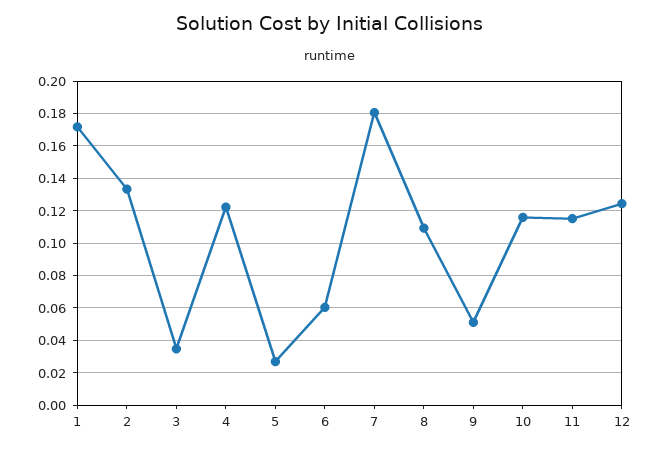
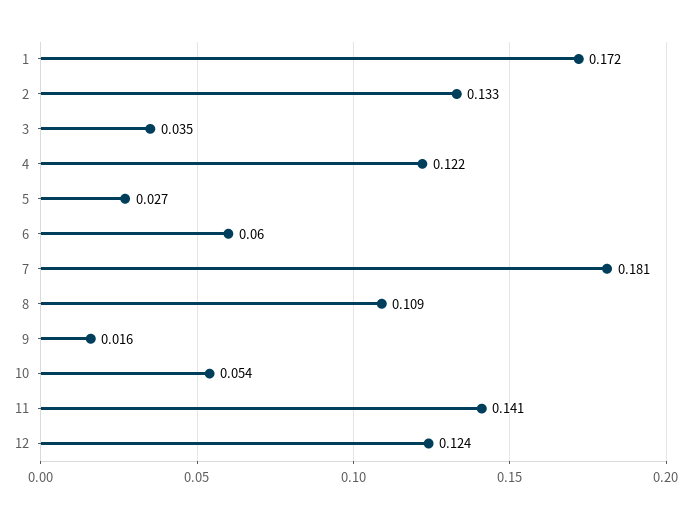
9: 0.05 -> 0.016
10: 0.115 -> 0.054
11: 0.115 -> 0.141

